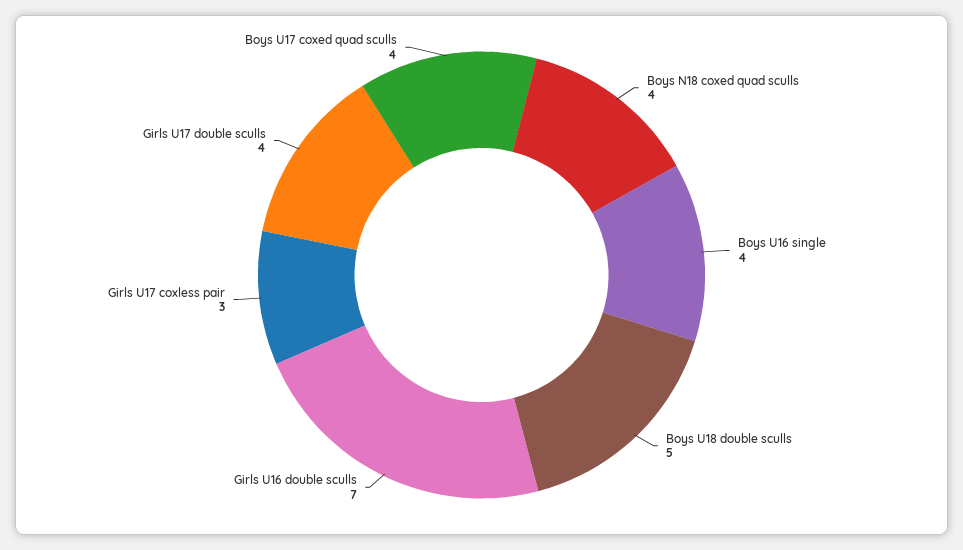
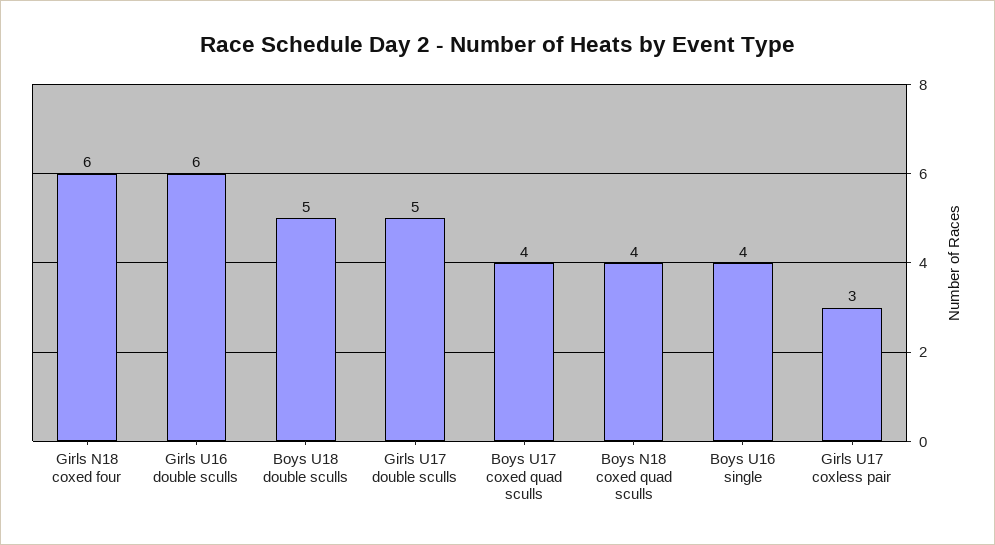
Girls U16 double sculls: 7 -> 6
Girls U17 double sculls: 4 -> 5
Girls N18 coxed four: none -> 6

